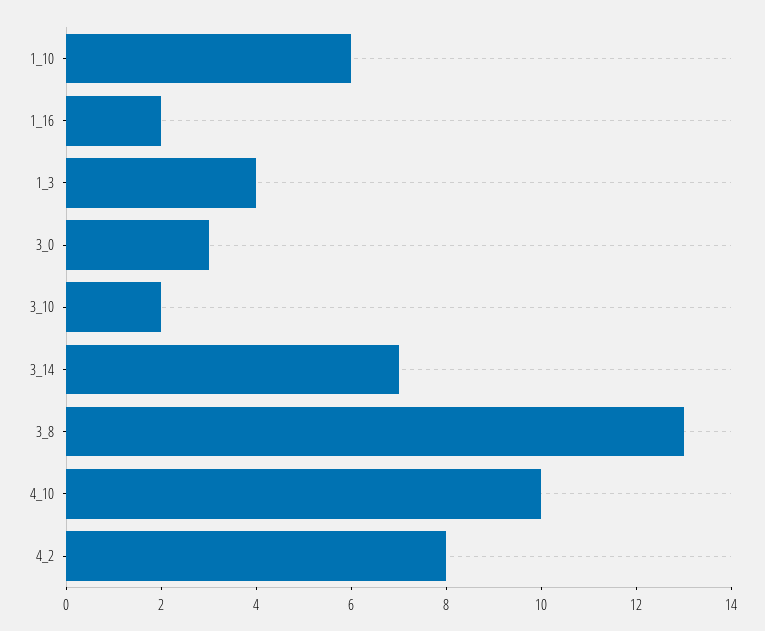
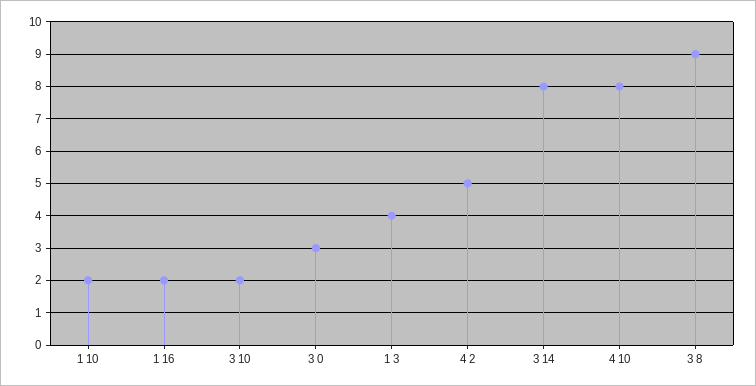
1_10: 6 -> 2
3_14: 7 -> 8
3_8: 13 -> 9
4_10: 10 -> 8
4_2: 8 -> 5

